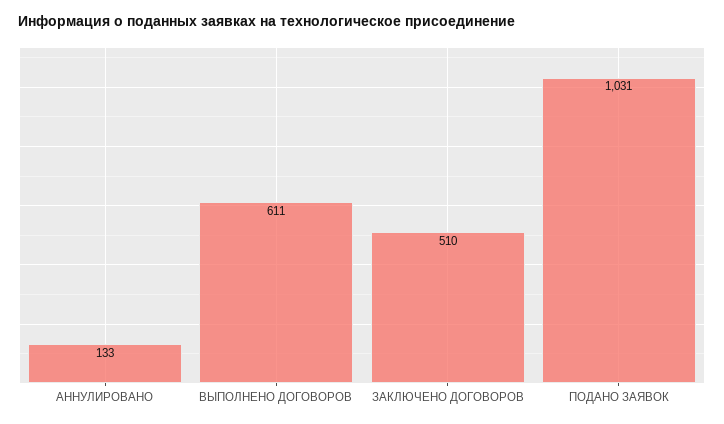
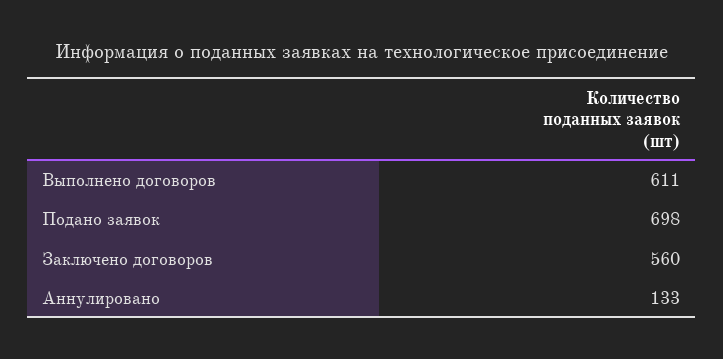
ЗАКЛЮЧЕНО ДОГОВОРОВ: 510 -> 560
ПОДАНО ЗАЯВОК: 1031 -> 698

